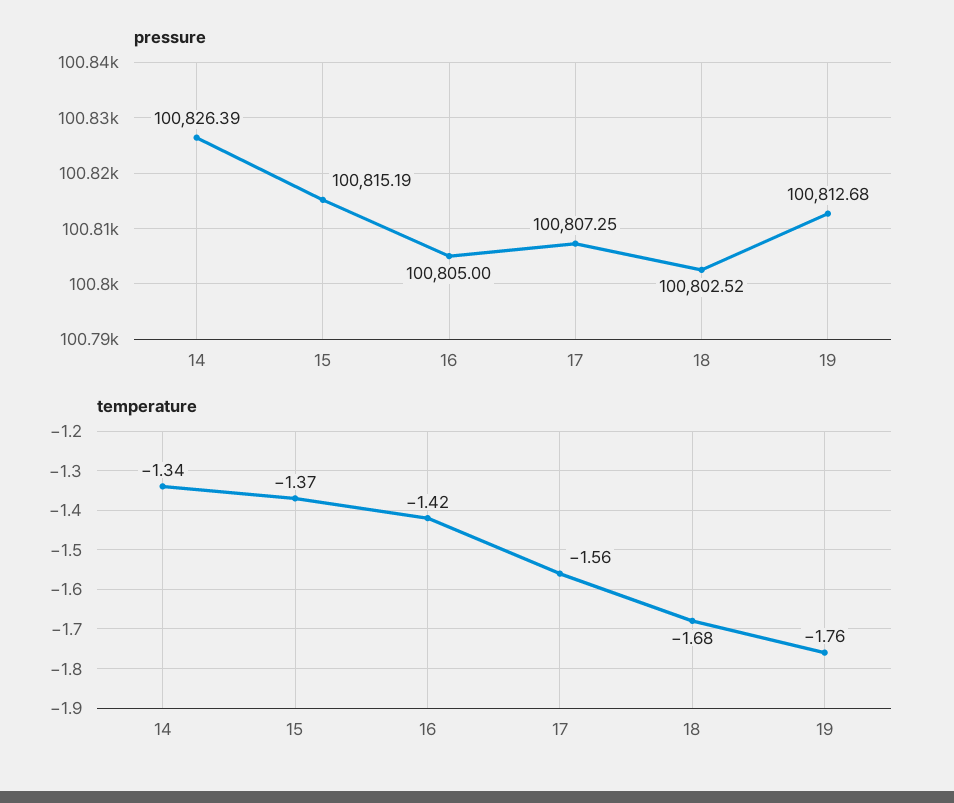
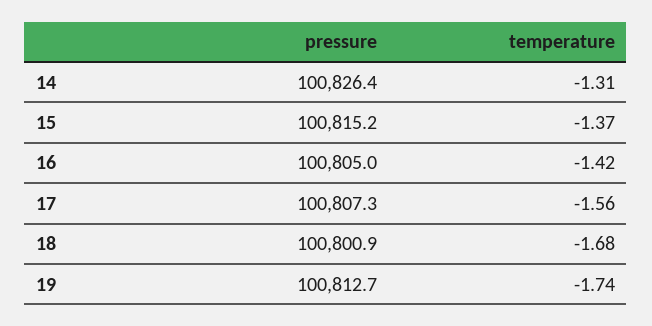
pressure, 18: 100802.52 -> 100800.9
temperature, 14: -1.34 -> -1.31
temperature, 19: -1.76 -> -1.74

